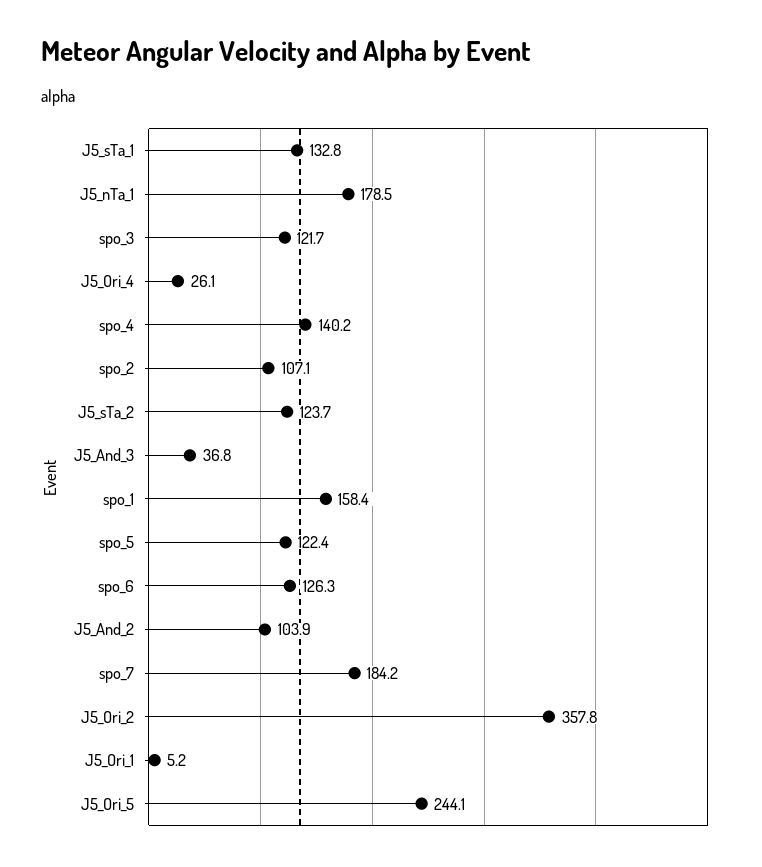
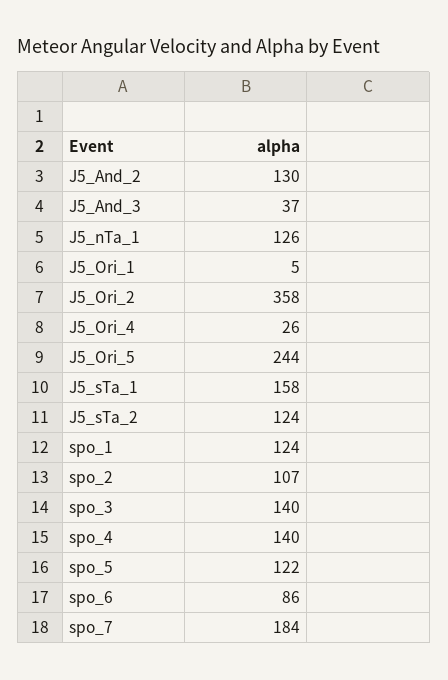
J5_sTa_1: 132.8 -> 158
J5_nTa_1: 178.5 -> 126
spo_3: 121.7 -> 140
spo_1: 158.4 -> 124
spo_6: 126.3 -> 86
J5_And_2: 103.9 -> 130

